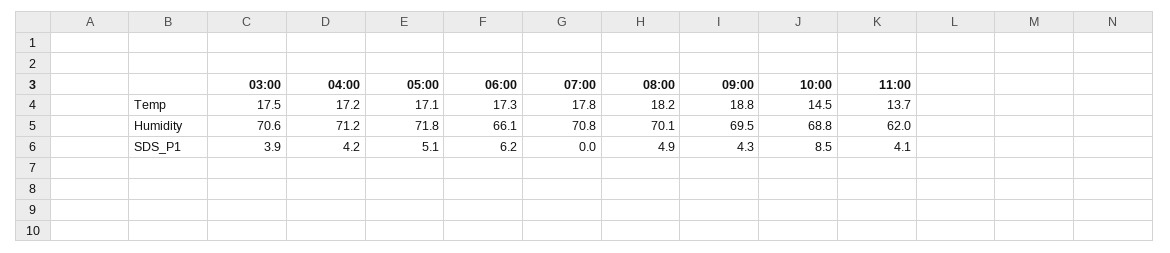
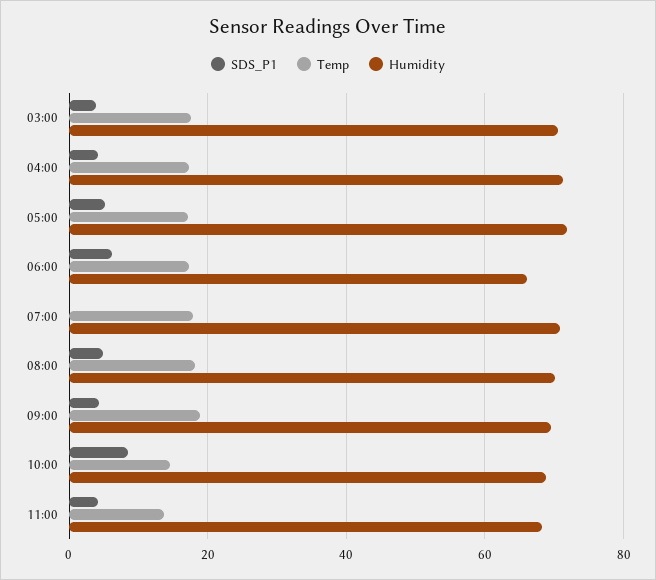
Humidity, 11:00: 62 -> 68

